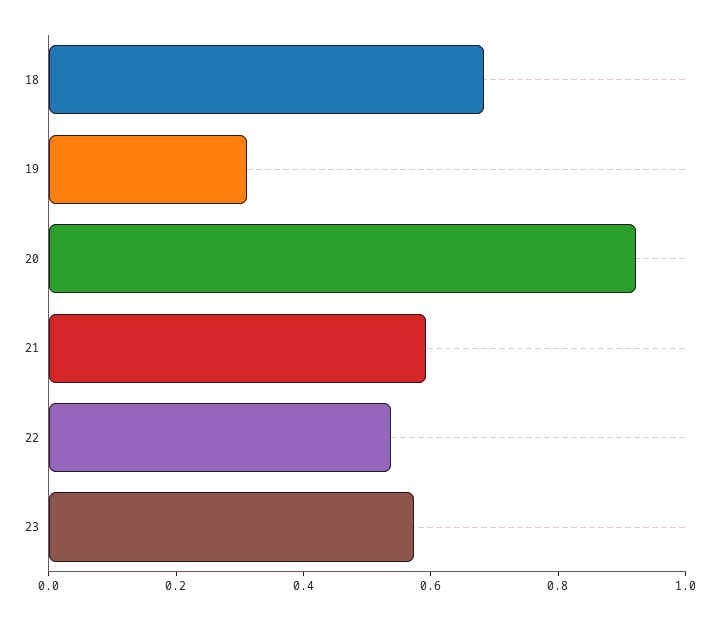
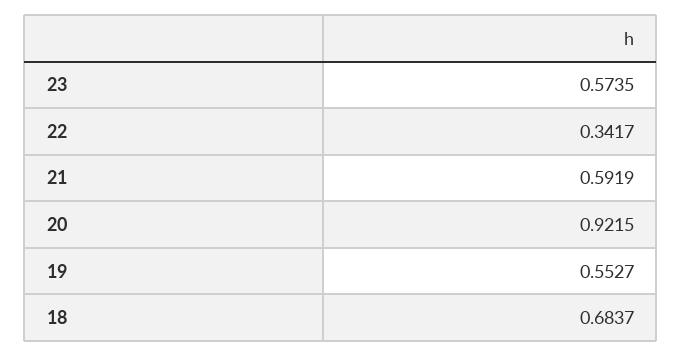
19: 0.3 -> 0.5527
22: 0.55 -> 0.3417

